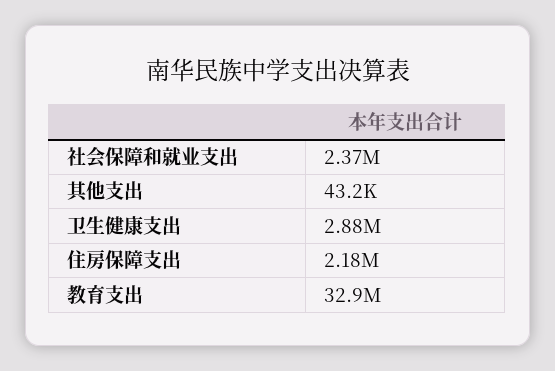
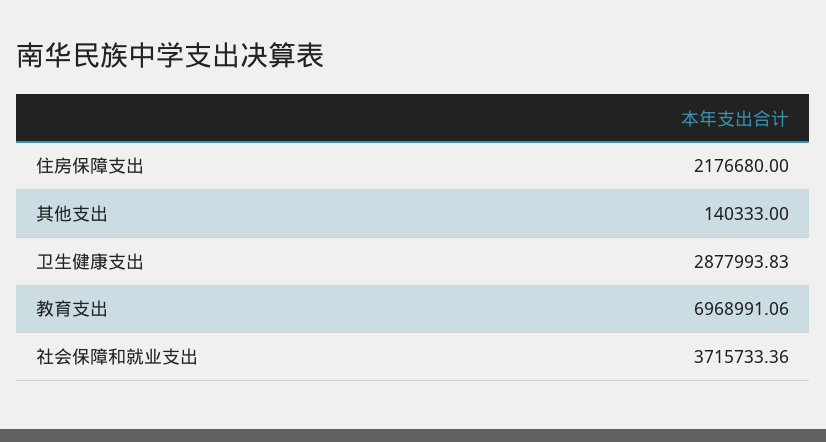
社会保障和就业支出: 2370000 -> 3715733.36
其他支出: 43200 -> 140333
教育支出: 32900000 -> 6968991.06

